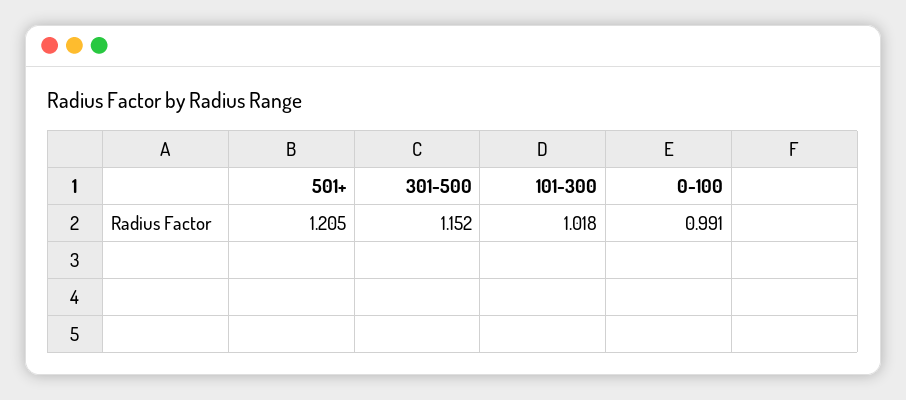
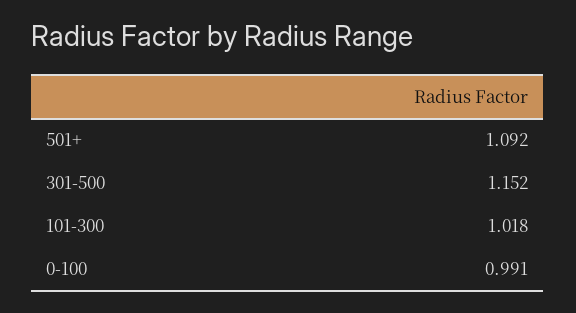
501+: 1.205 -> 1.092

